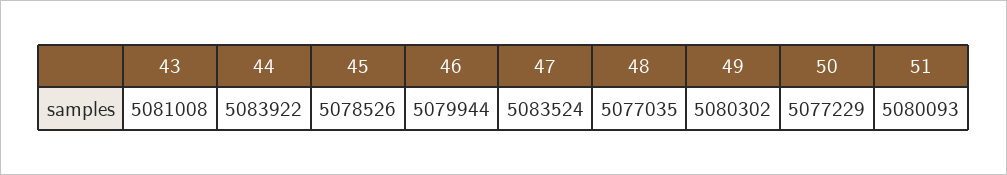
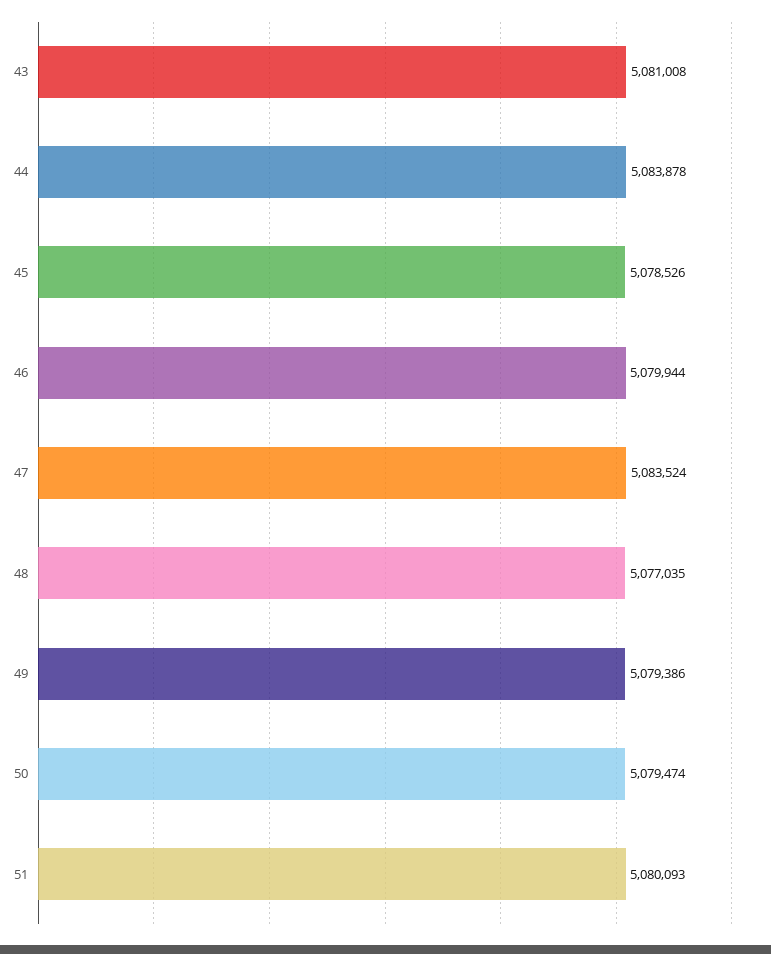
44: 5083922 -> 5083878
49: 5080302 -> 5079386
50: 5077229 -> 5079474

